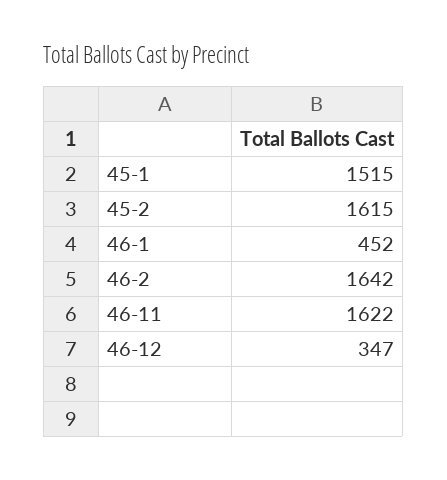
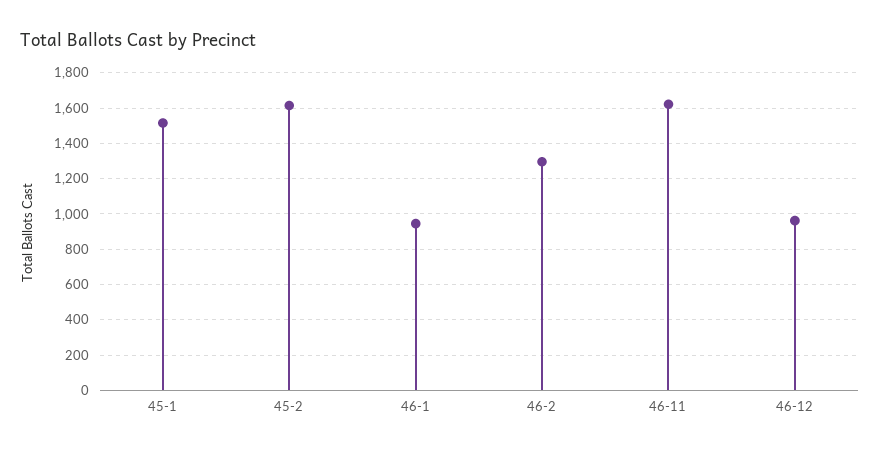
46-1: 452 -> 950
46-2: 1642 -> 1300
46-12: 347 -> 950

